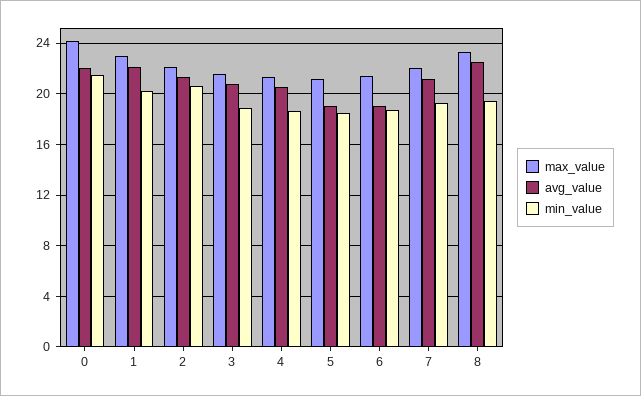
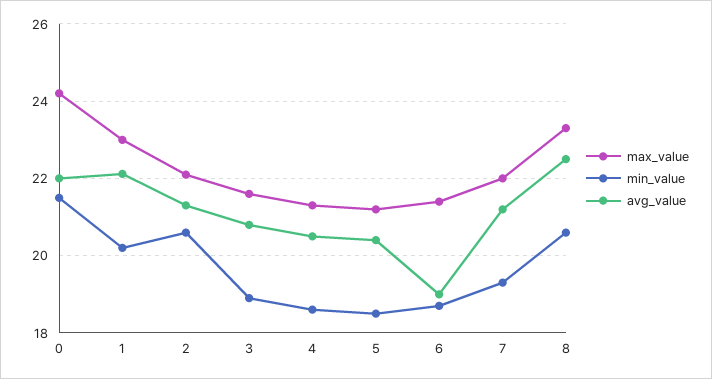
avg_value, 5: 19 -> 20.4
min_value, 8: 19.5 -> 20.6

